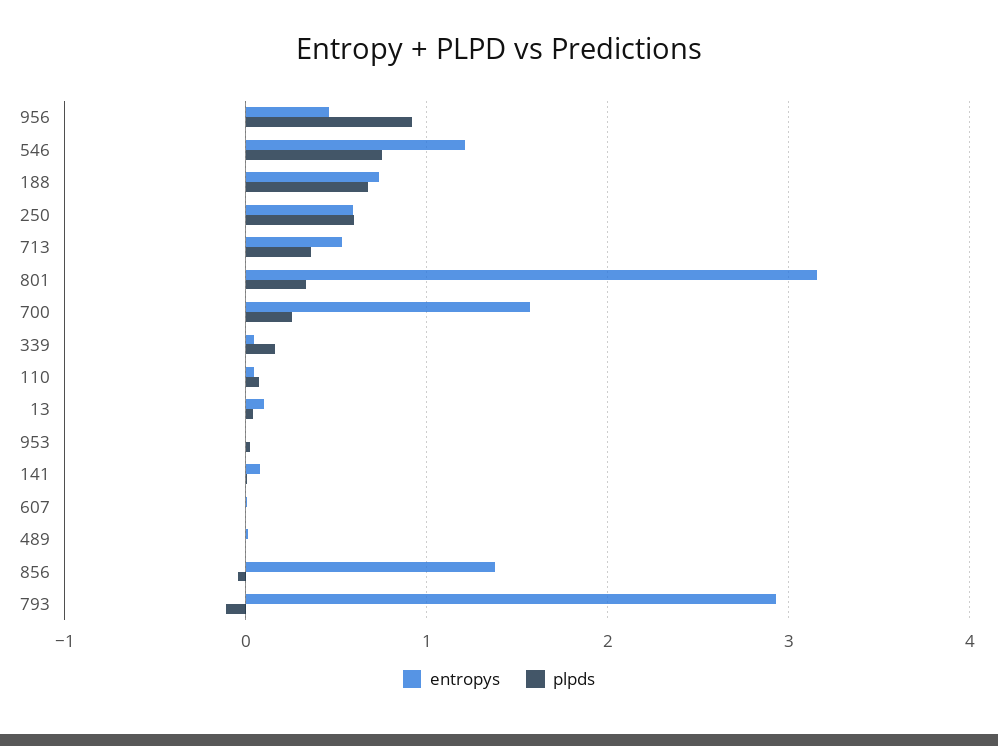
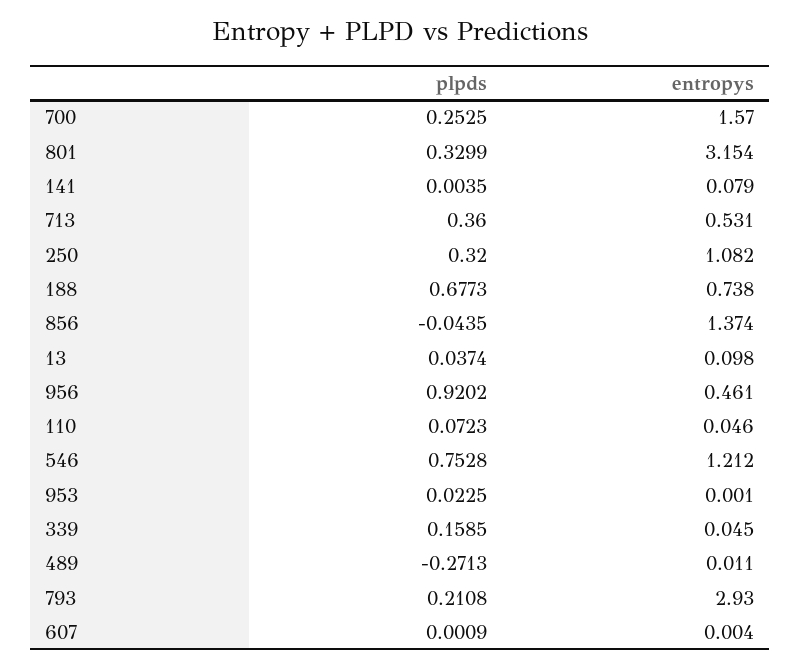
entropys, 250: 0.6 -> 1.082
plpds, 250: 0.6 -> 0.32
plpds, 489: 0 -> -0.2713
plpds, 793: -0.1 -> 0.2108

